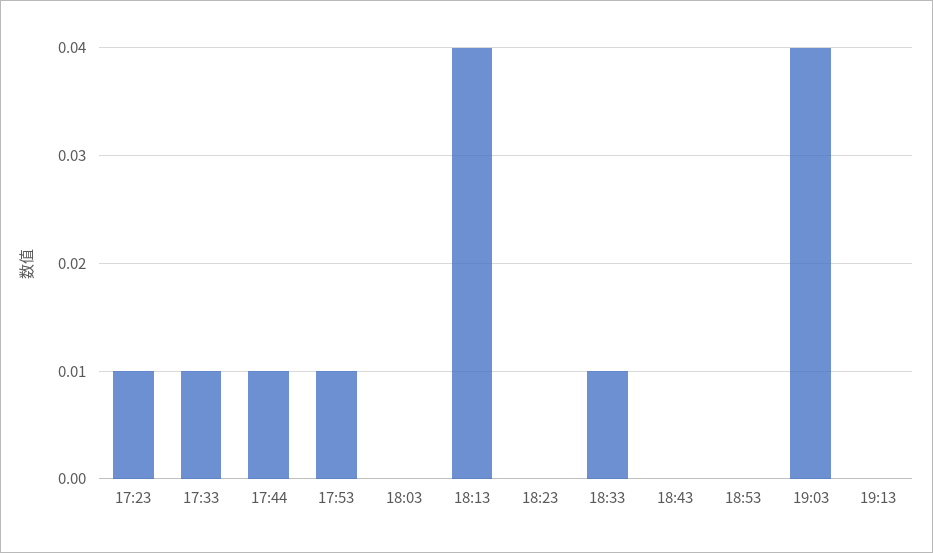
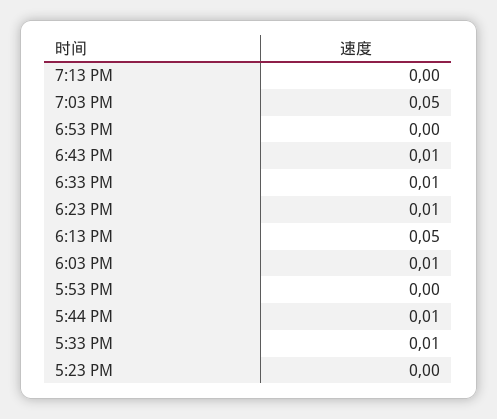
17:23: 0.01 -> 0
17:53: 0.01 -> 0
18:03: 0 -> 0.01
18:13: 0.04 -> 0.05
18:23: 0 -> 0.01
18:43: 0 -> 0.01
19:03: 0.04 -> 0.05

